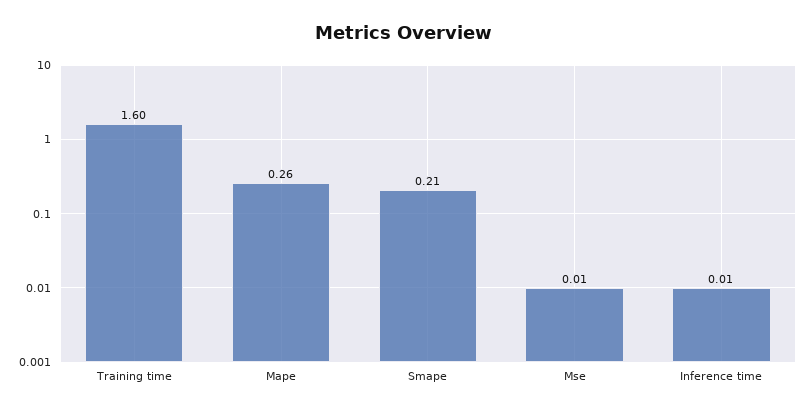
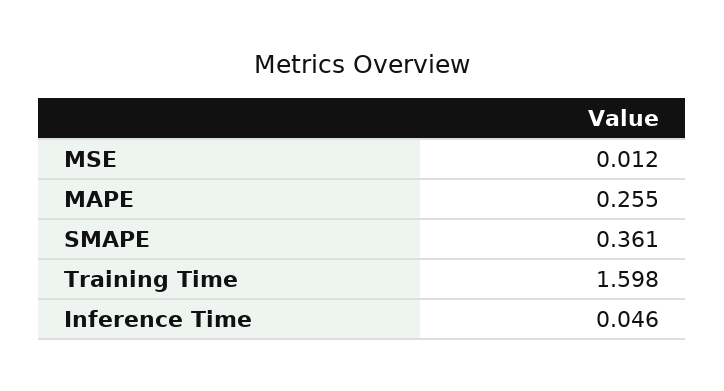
Smape: 0.21 -> 0.361
Inference time: 0.01 -> 0.046

